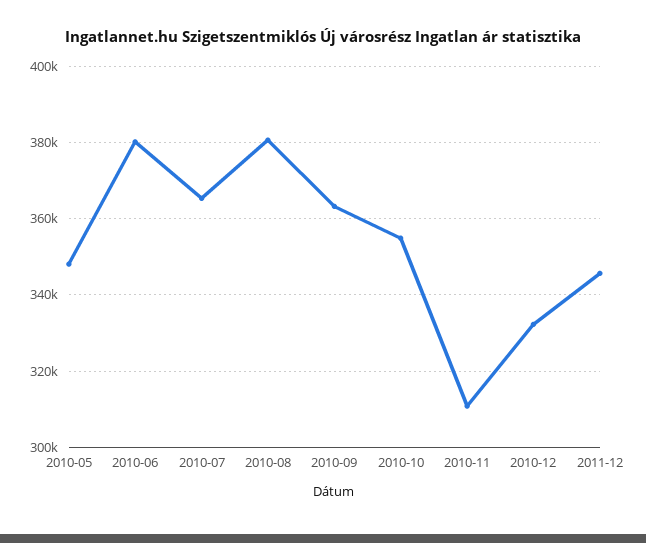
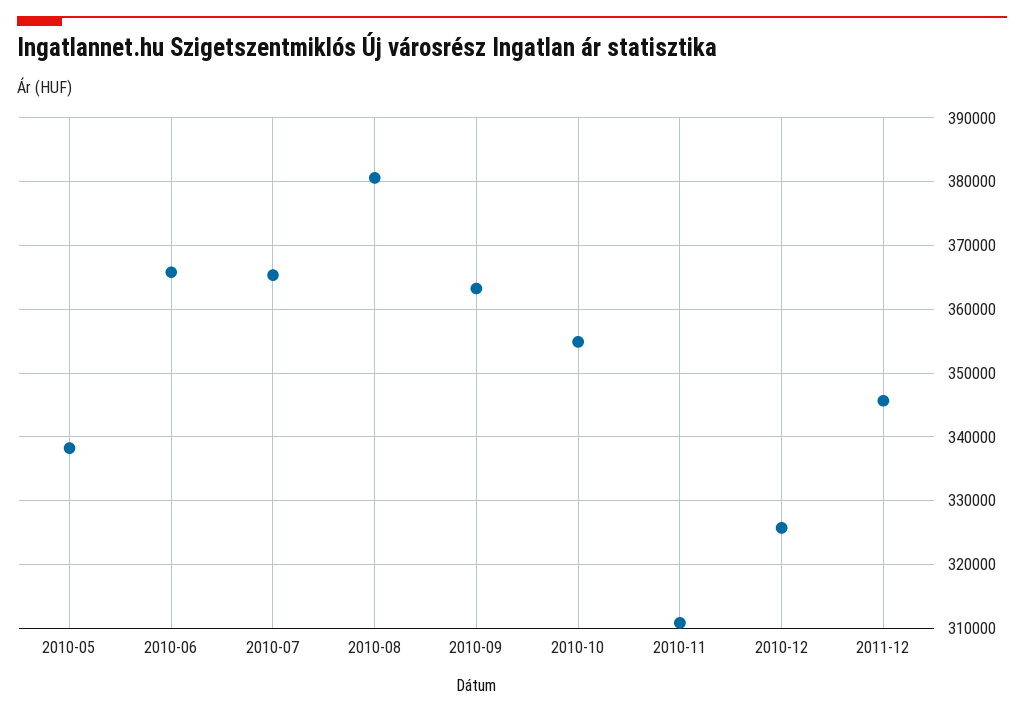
2010-05: 348000 -> 338000
2010-06: 380000 -> 366000
2010-12: 332000 -> 326000

